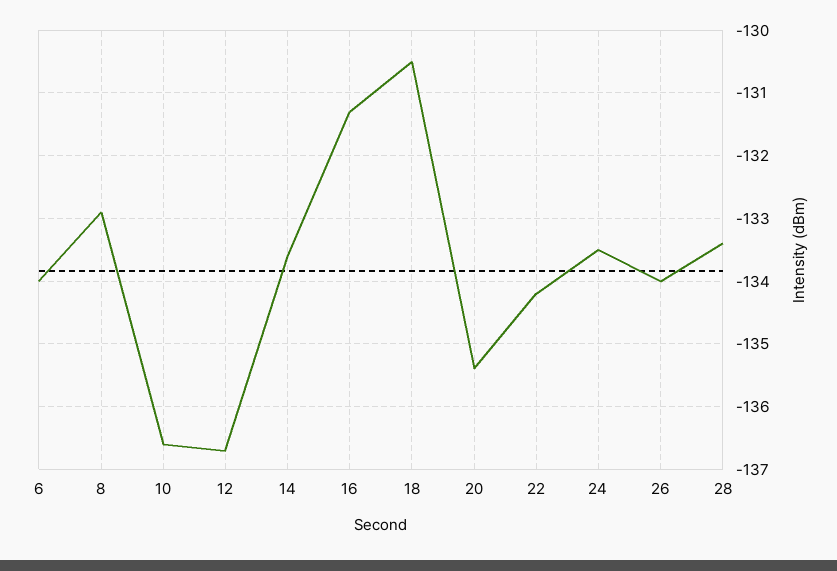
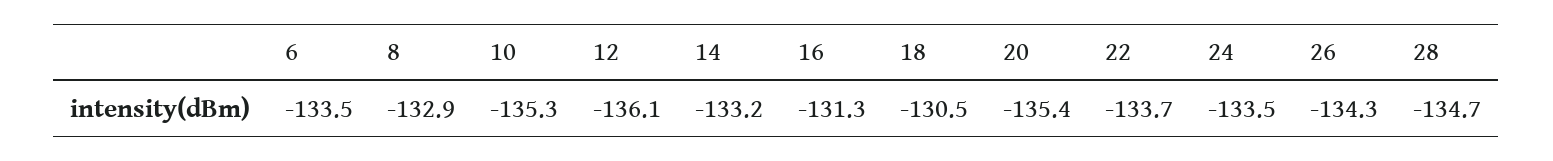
6: -134 -> -133.5
10: -136.6 -> -135.3
12: -136.7 -> -136.1
14: -133.6 -> -133.2
22: -134.2 -> -133.7
26: -134 -> -134.3
28: -133.4 -> -134.7

